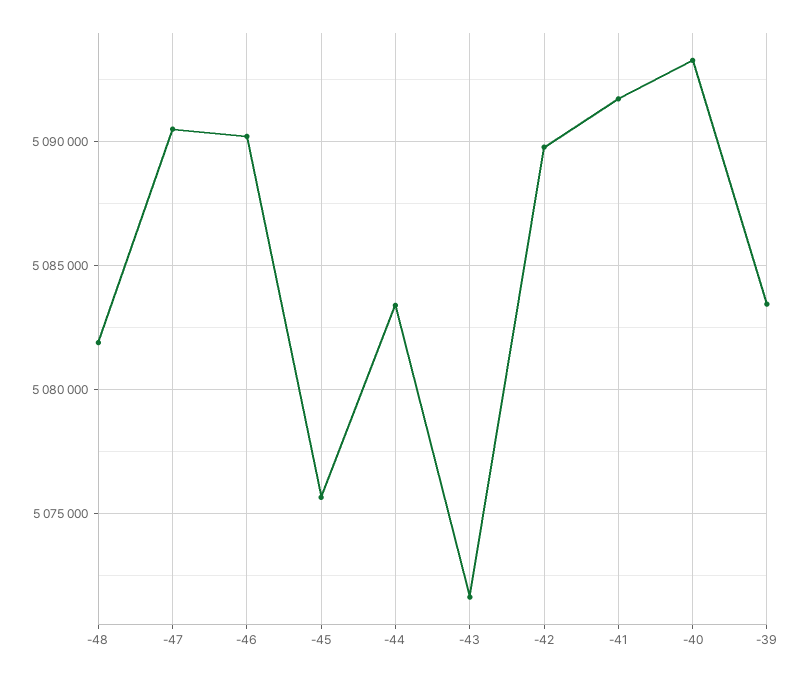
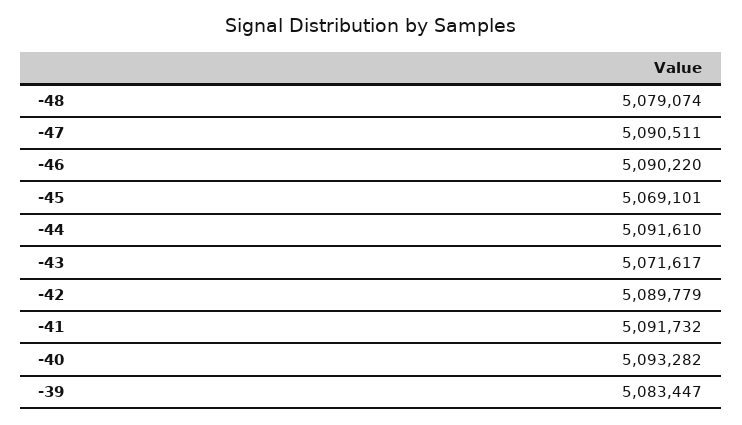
-48: 5082000 -> 5079074
-45: 5075500 -> 5069101
-44: 5083500 -> 5091610

